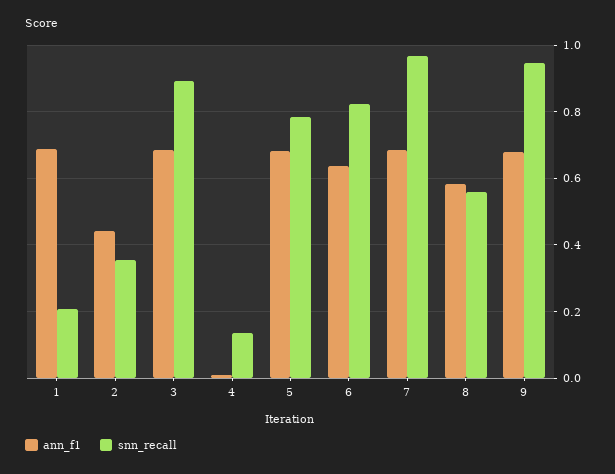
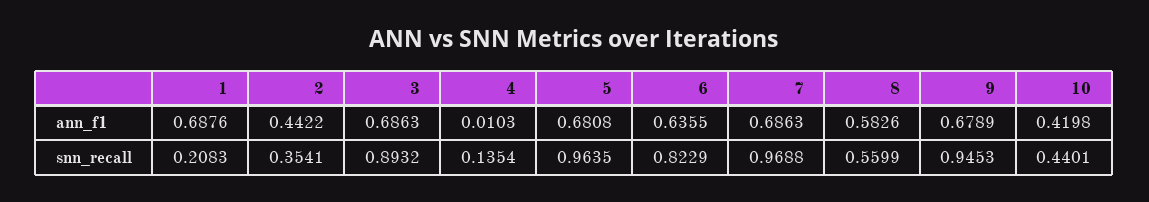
snn_recall, 5: 0.78 -> 0.9635
ann_f1, 10: none -> 0.4198
snn_recall, 10: none -> 0.4401

